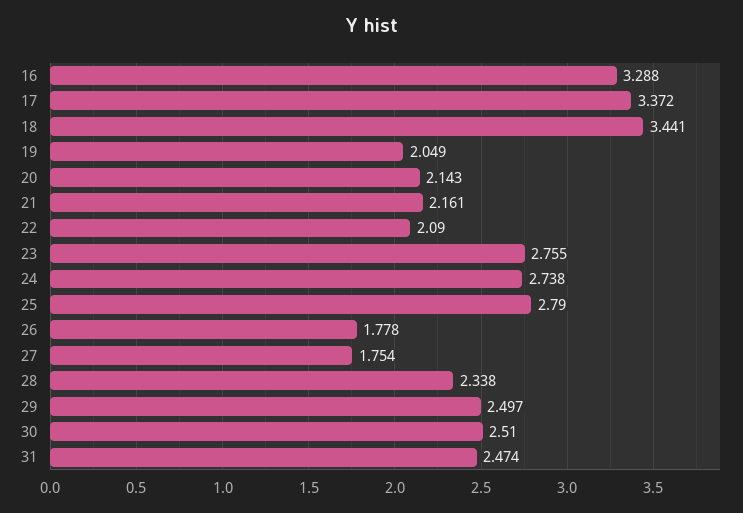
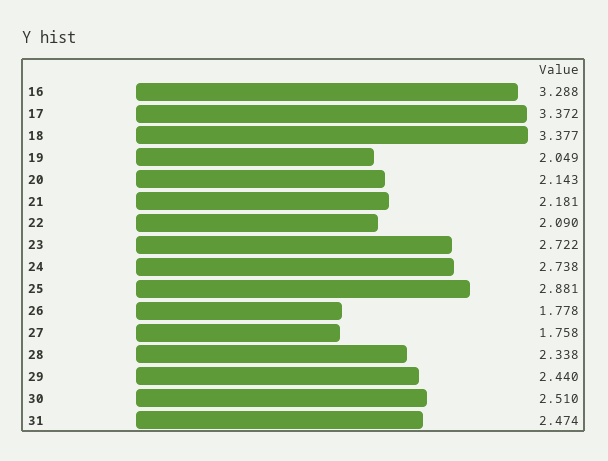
18: 3.441 -> 3.377
21: 2.161 -> 2.181
23: 2.755 -> 2.722
25: 2.79 -> 2.881
27: 1.754 -> 1.758
29: 2.497 -> 2.44

